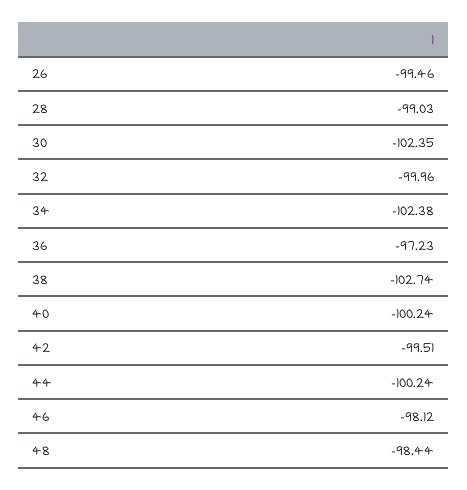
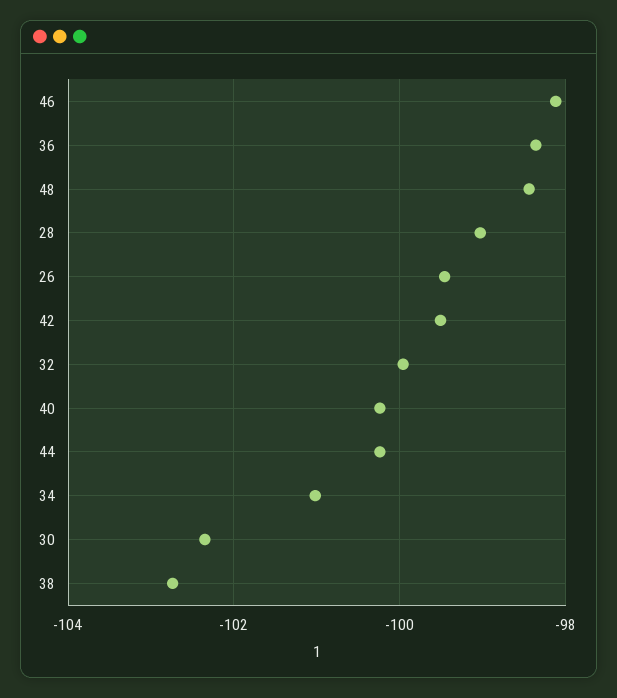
34: -102.38 -> -101
36: -97.23 -> -98.4

